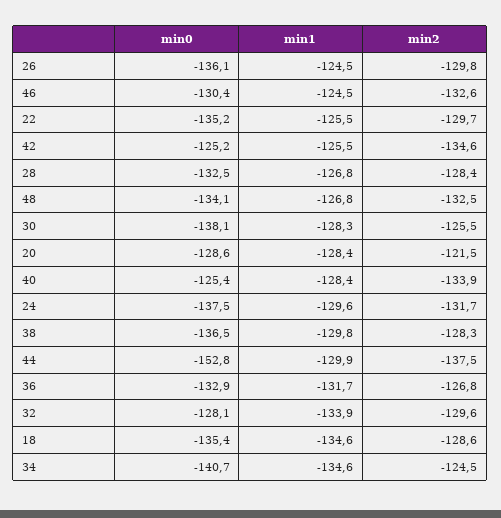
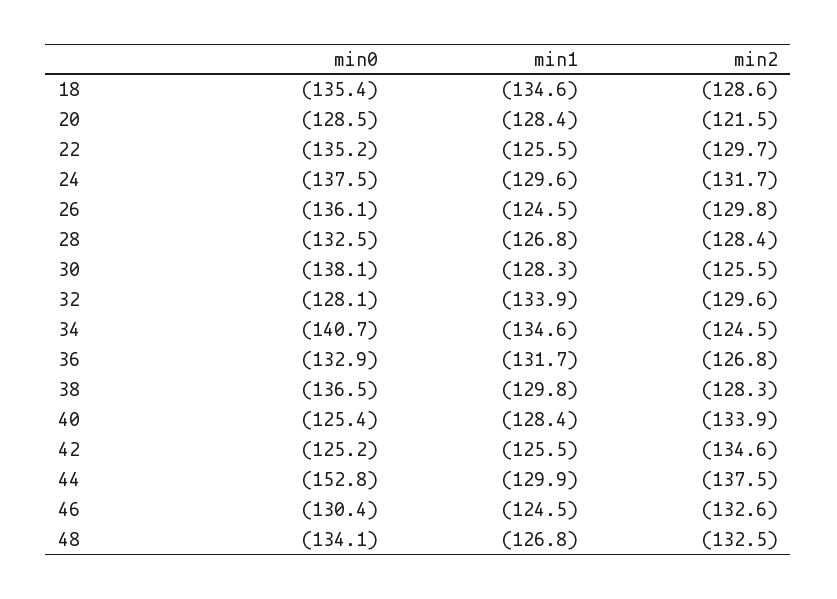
min0, 20: -128.6 -> -128.5

